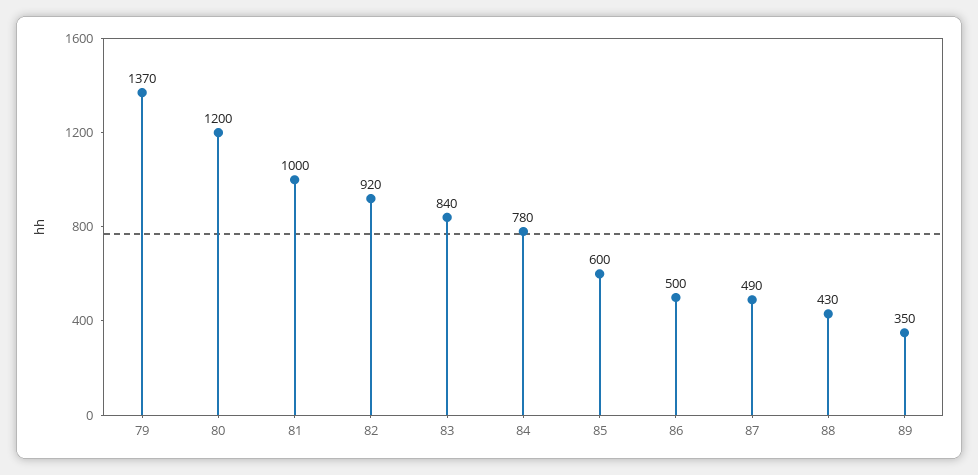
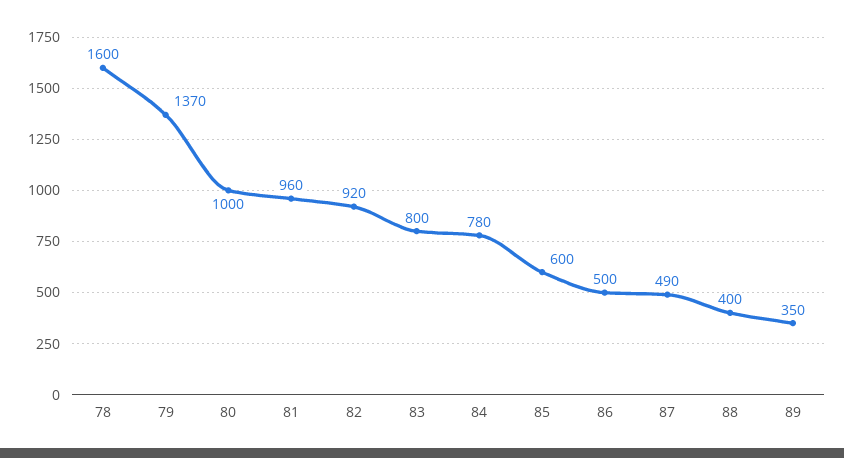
80: 1200 -> 1000
81: 1000 -> 960
83: 840 -> 800
88: 430 -> 400
78: none -> 1600

